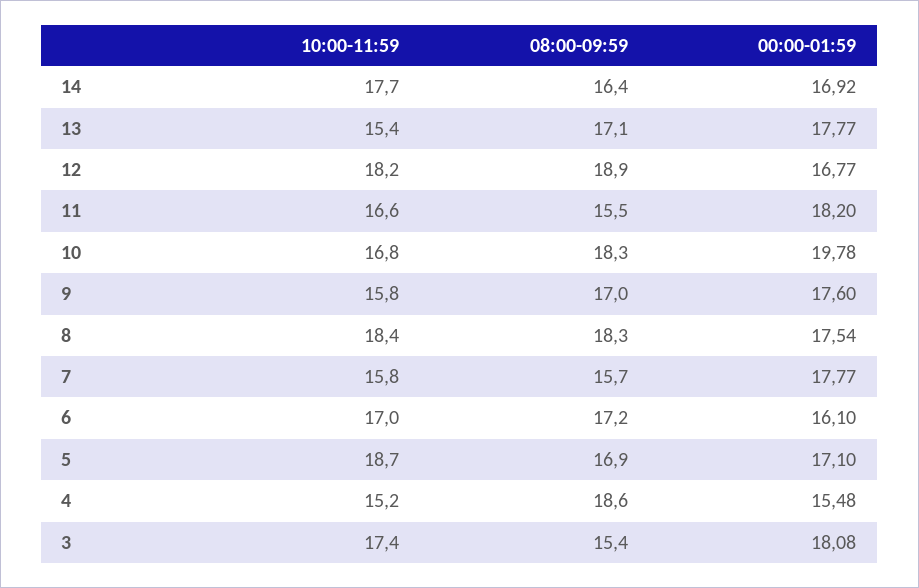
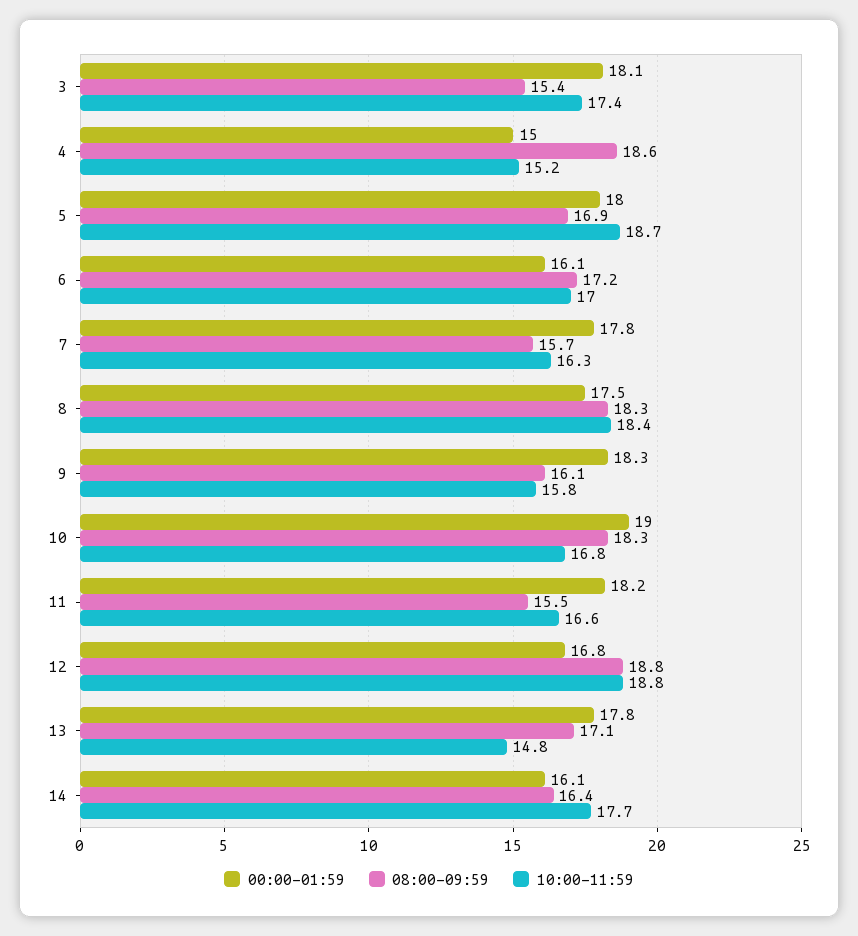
00:00-01:59, 14: 16.92 -> 16.1
10:00-11:59, 13: 15.4 -> 14.8
10:00-11:59, 12: 18.2 -> 18.8
08:00-09:59, 12: 18.9 -> 18.8
00:00-01:59, 10: 19.78 -> 19
08:00-09:59, 9: 17 -> 16.1
00:00-01:59, 9: 17.6 -> 18.3
10:00-11:59, 7: 15.8 -> 16.3
00:00-01:59, 5: 17.1 -> 18
00:00-01:59, 4: 15.48 -> 15

